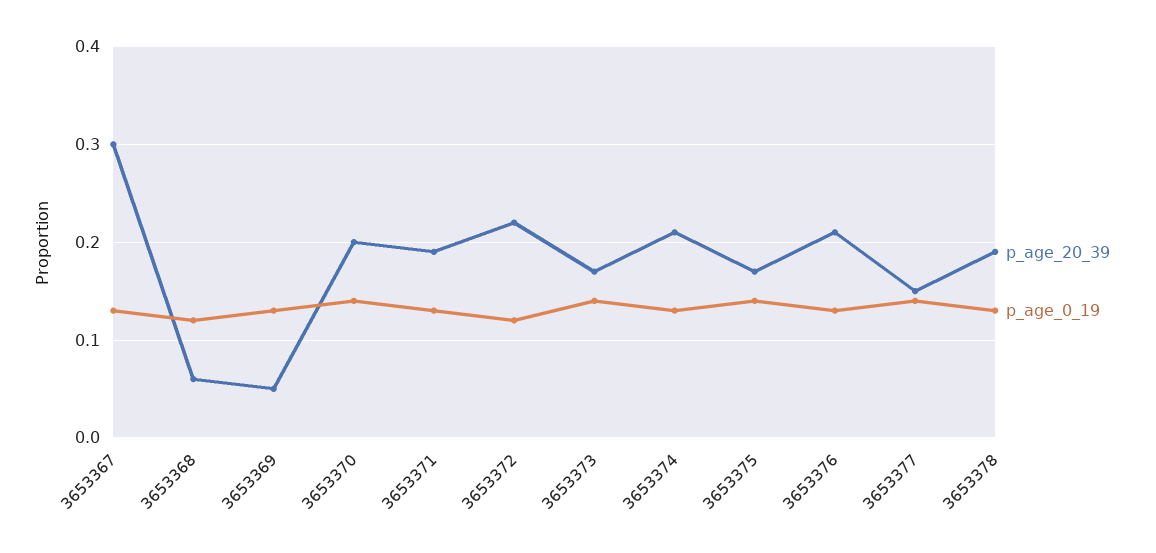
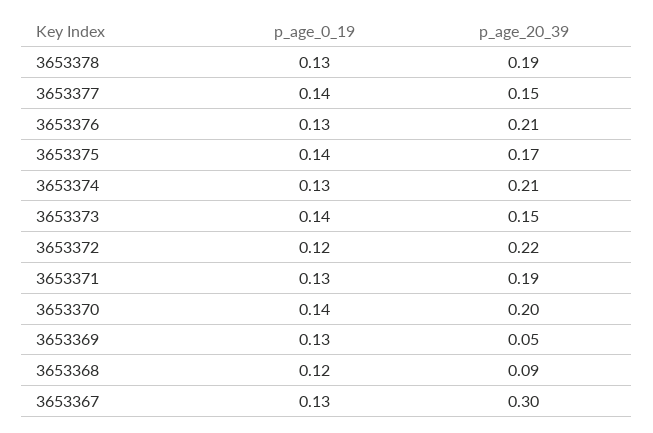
p_age_20_39, 3653368: 0.06 -> 0.09
p_age_20_39, 3653373: 0.17 -> 0.15

